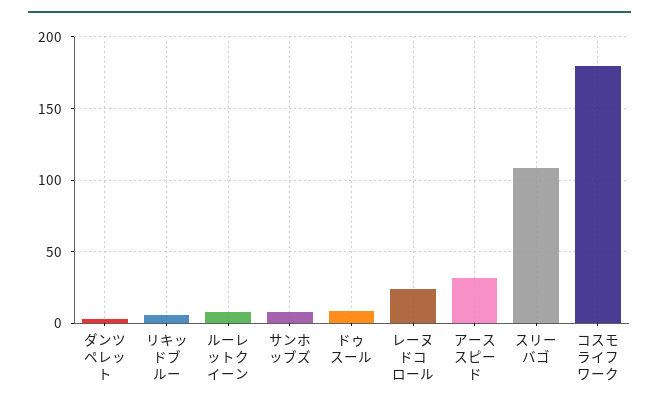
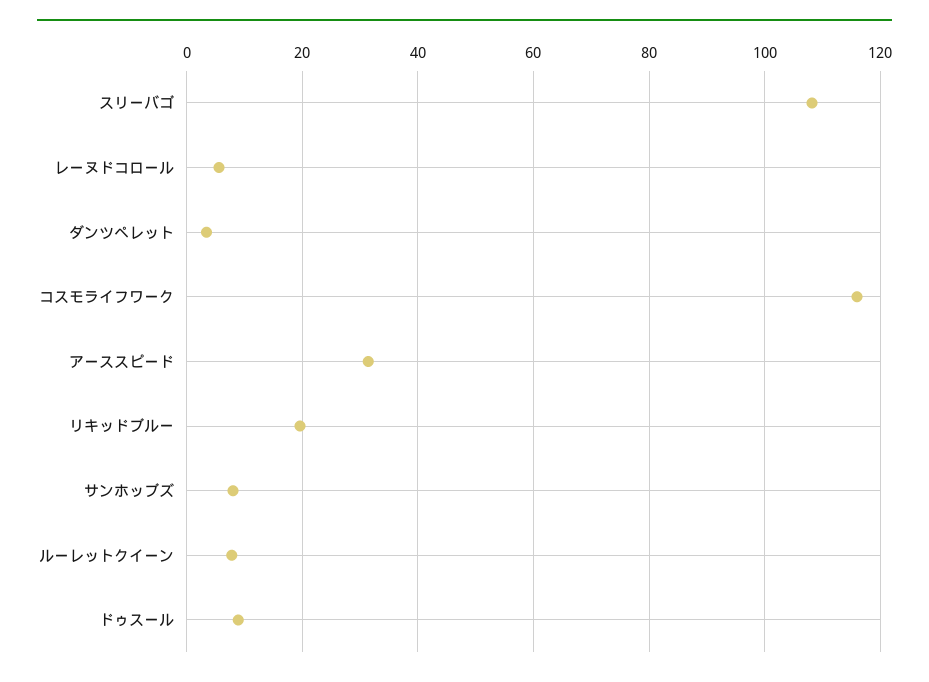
リキッドブルー: 5 -> 20
レーヌドコロール: 25 -> 6
コスモライフワーク: 180 -> 116

